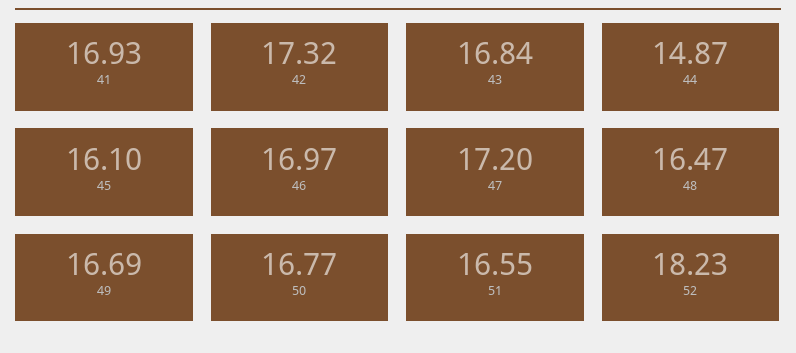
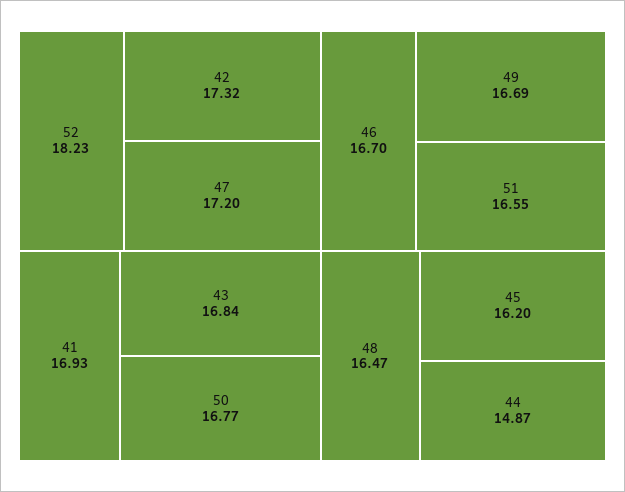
45: 16.1 -> 16.2
46: 16.97 -> 16.7

